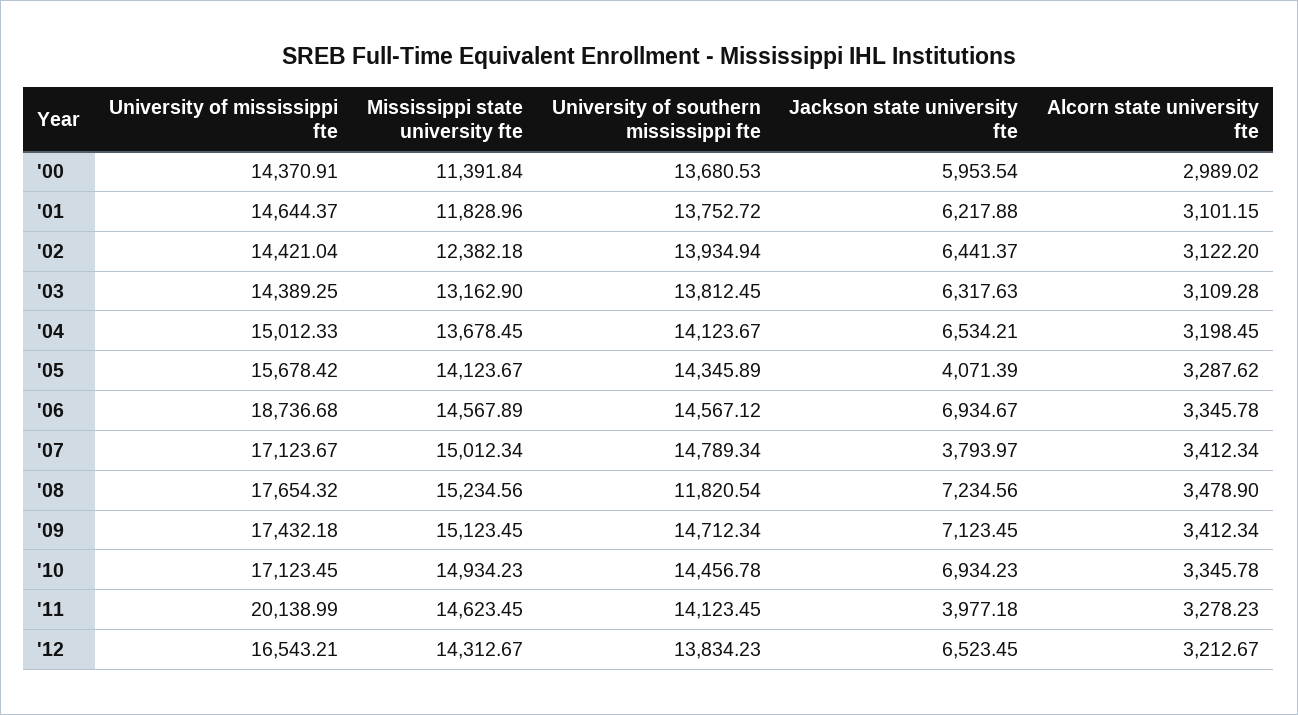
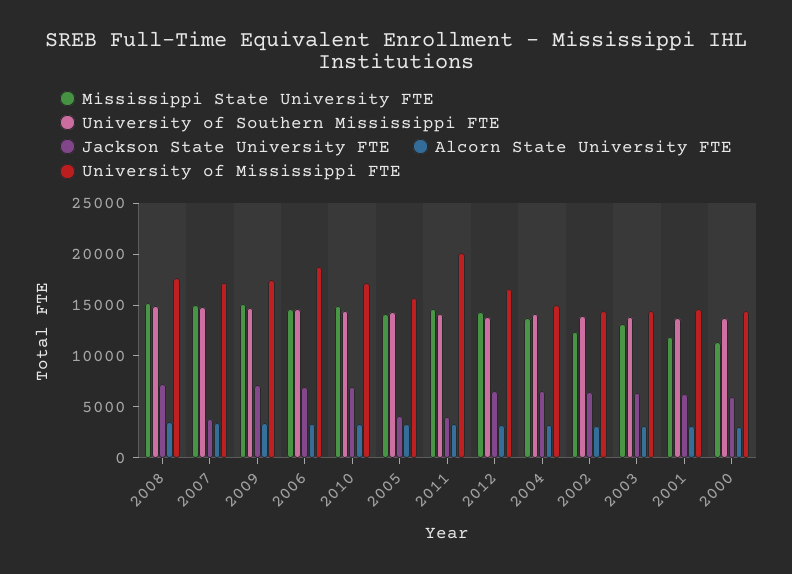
University of southern mississippi fte, '08: 11820.54 -> 15000

